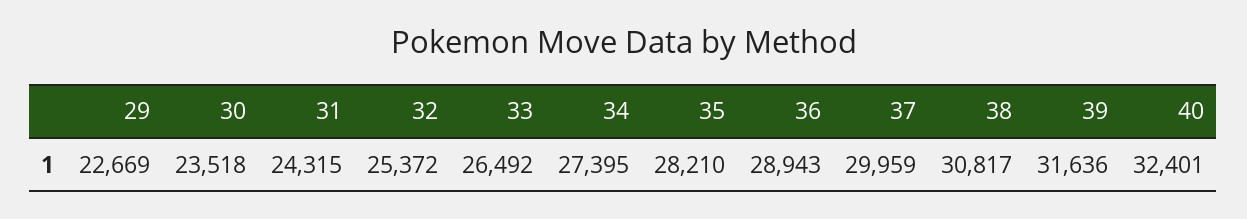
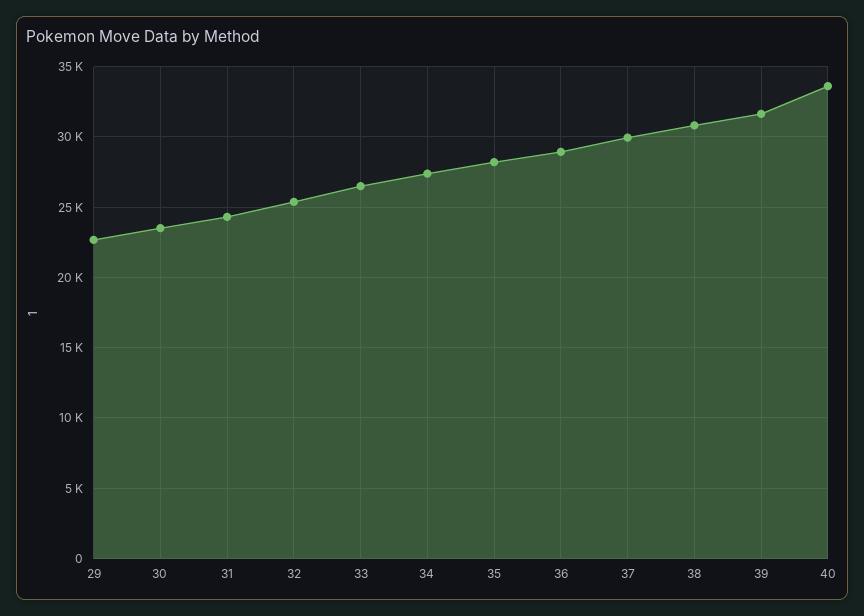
40: 32401 -> 33500

